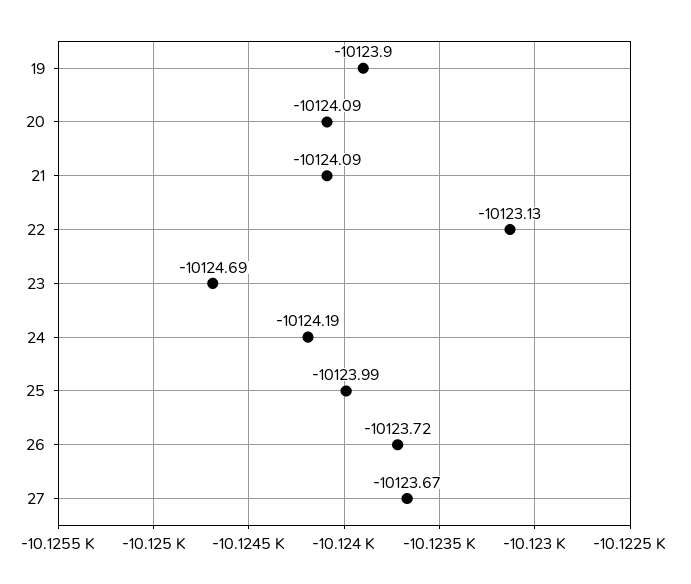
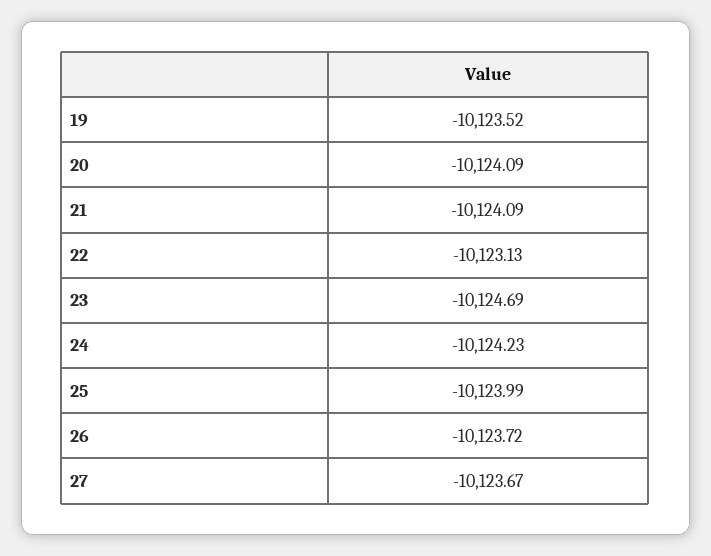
19: -10123.9 -> -10123.52
24: -10124.19 -> -10124.23

